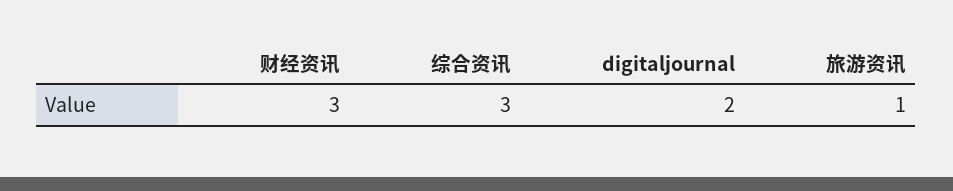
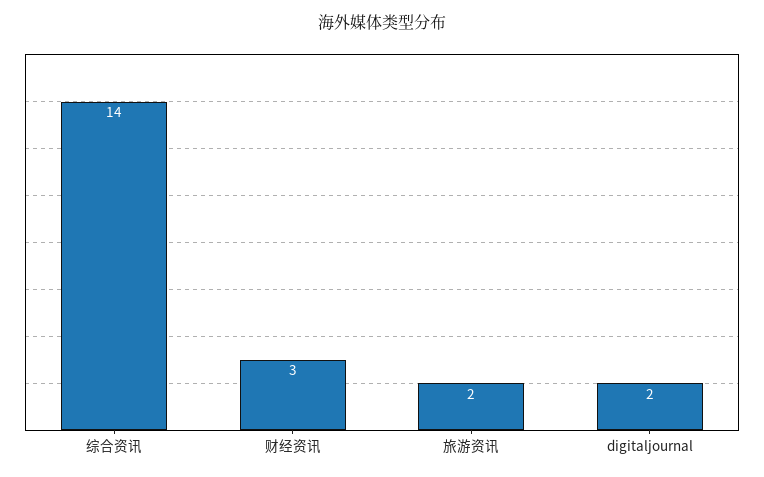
综合资讯: 3 -> 14
旅游资讯: 1 -> 2

